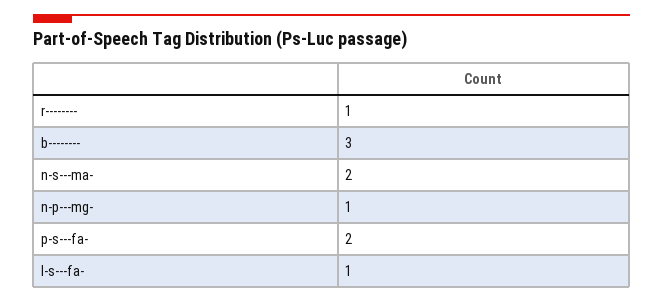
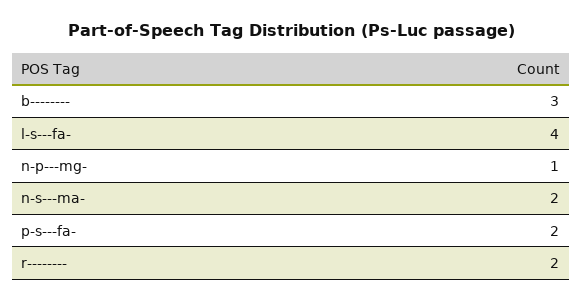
r--------: 1 -> 2
l-s---fa-: 1 -> 4

